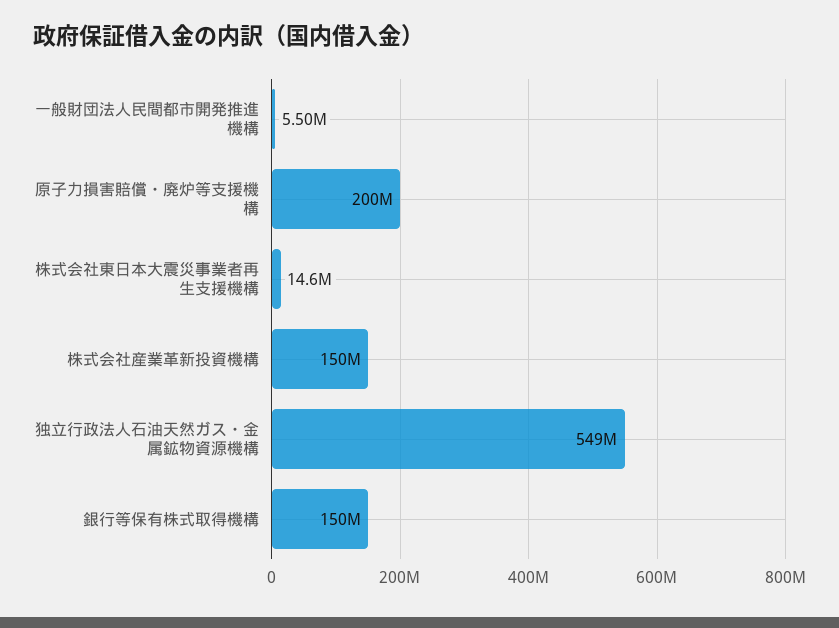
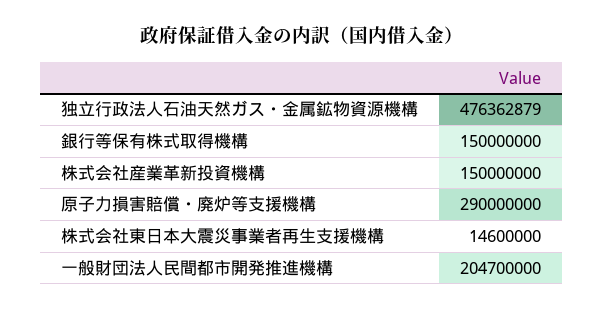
一般財団法人民間都市開発推進機構: 5500000 -> 204700000
原子力損害賠償・廃炉等支援機構: 200000000 -> 290000000
独立行政法人石油天然ガス・金属鉱物資源機構: 549000000 -> 476362879

